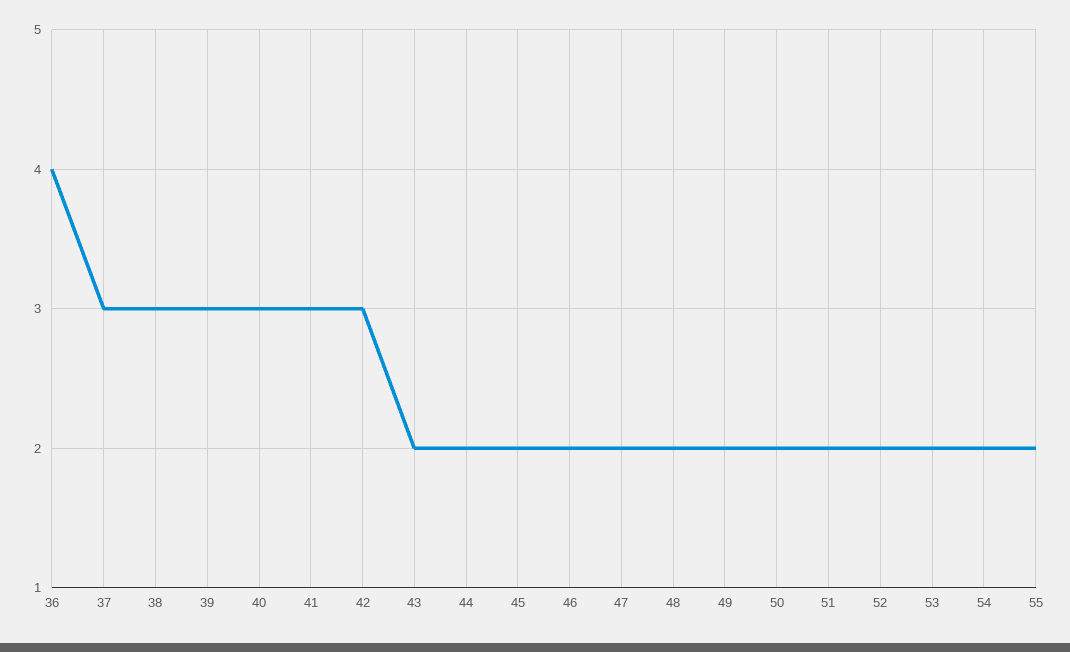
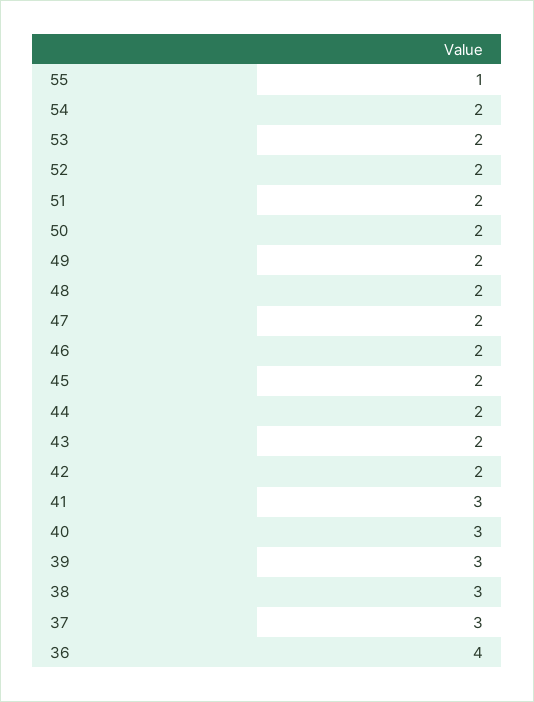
42: 3 -> 2
55: 2 -> 1

